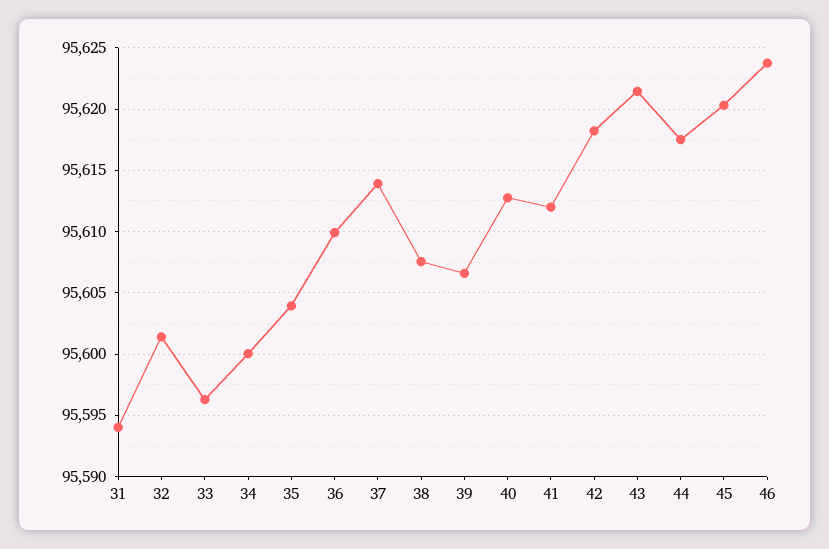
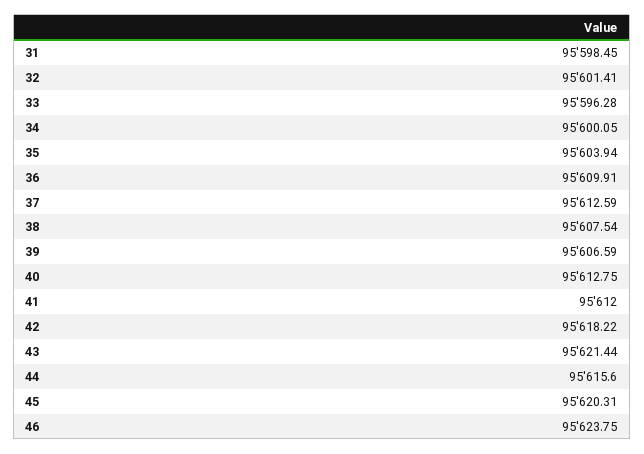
31: 95594 -> 95598.45
37: 95614 -> 95612.59
44: 95617.5 -> 95615.6

